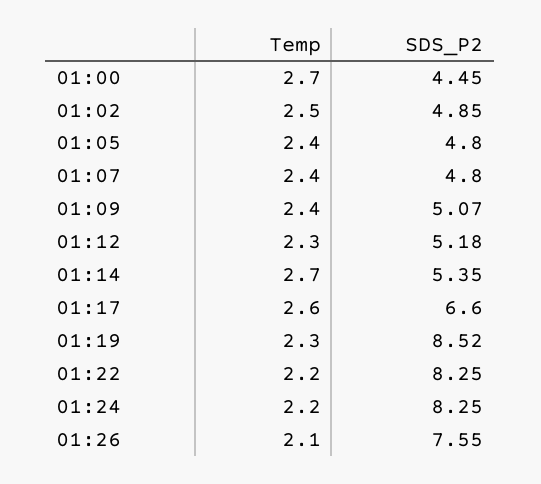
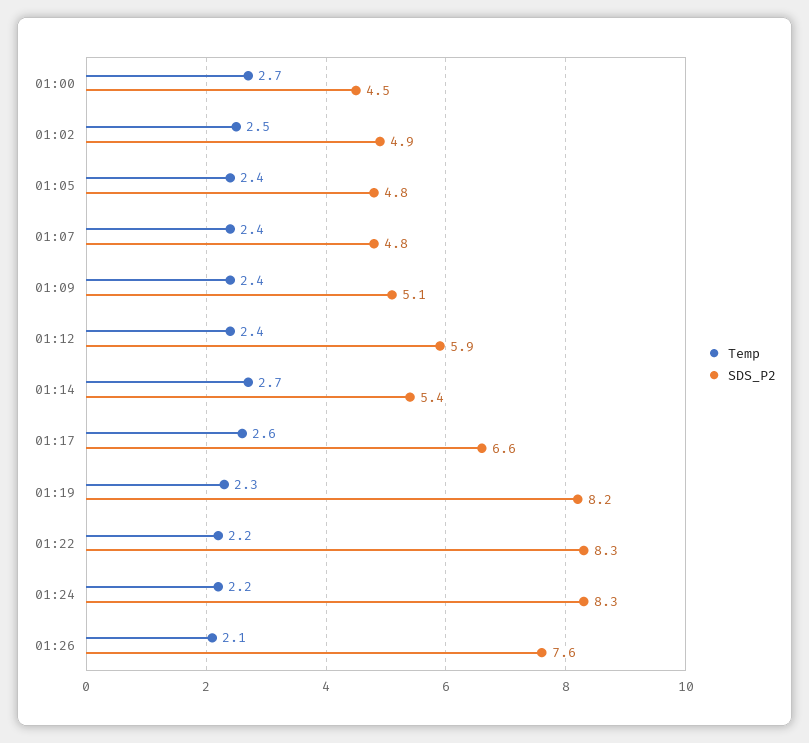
Temp, 01:12: 2.3 -> 2.4
SDS_P2, 01:12: 5.18 -> 5.9
SDS_P2, 01:19: 8.52 -> 8.2

